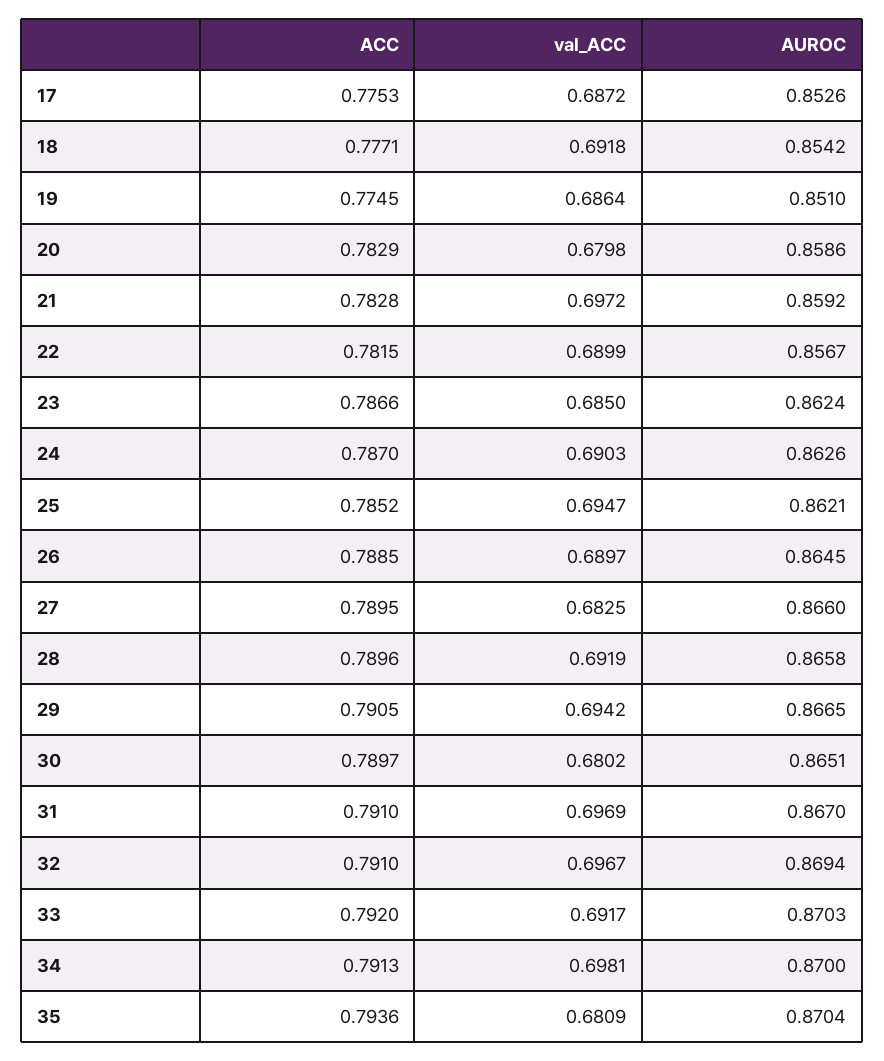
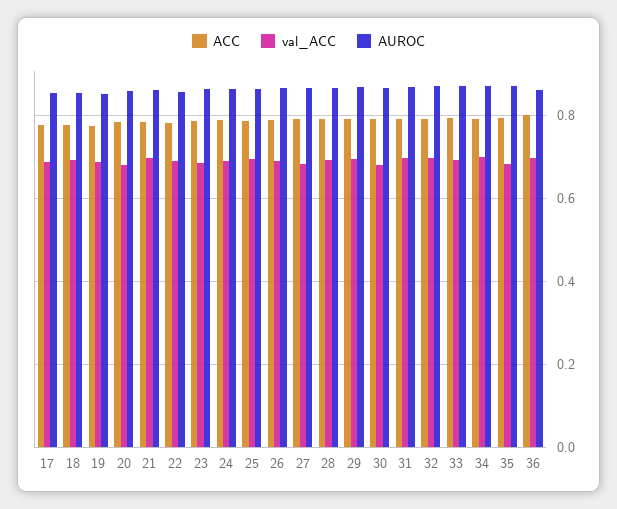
ACC, 36: none -> 0.8
val_ACC, 36: none -> 0.7
AUROC, 36: none -> 0.86

